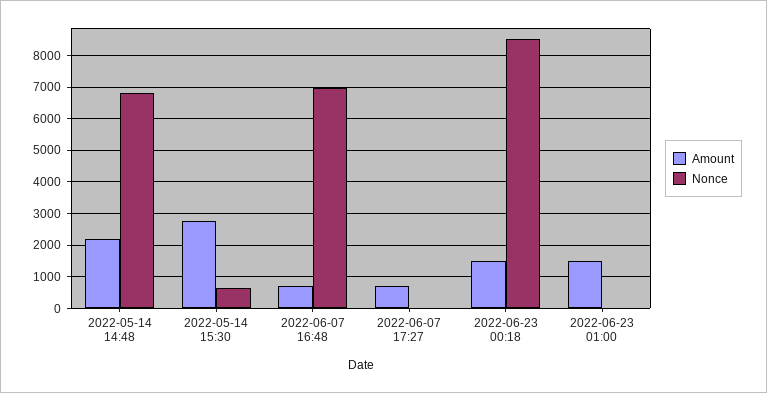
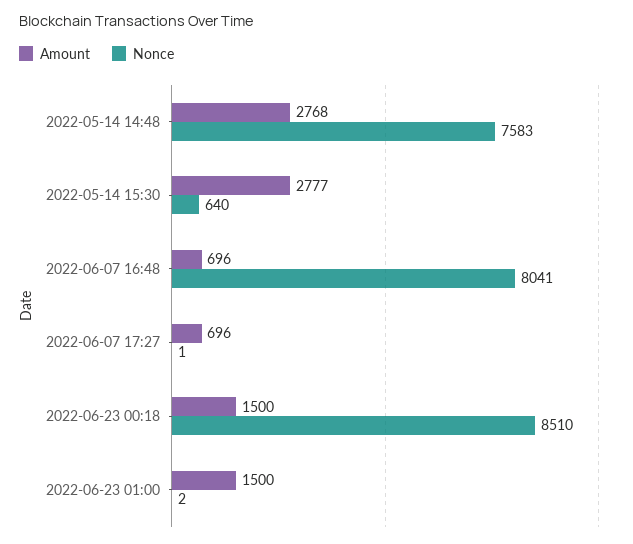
Amount, 2022-05-14 14:48: 2200 -> 2768
Nonce, 2022-05-14 14:48: 6800 -> 7583
Nonce, 2022-06-07 16:48: 7000 -> 8041

